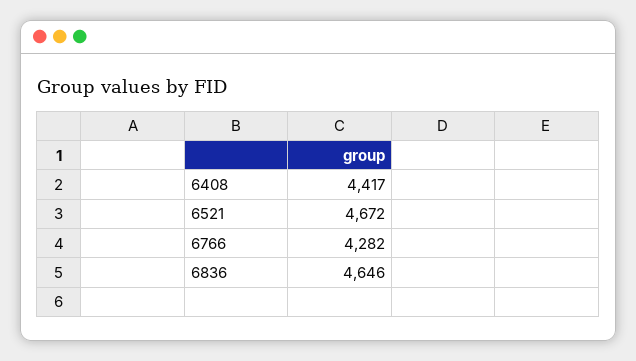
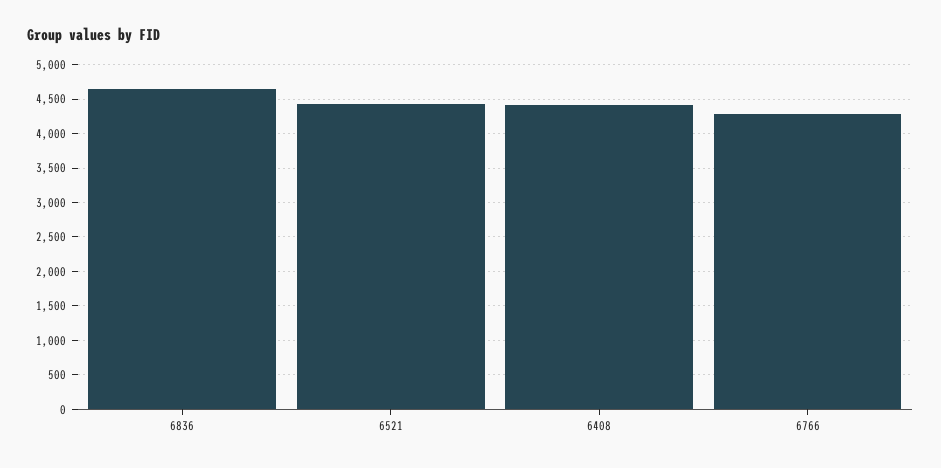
6521: 4672 -> 4400

